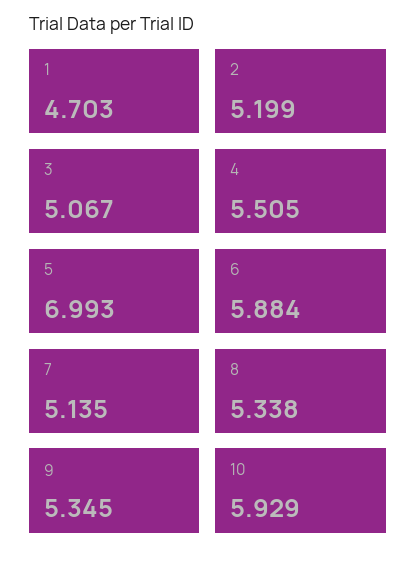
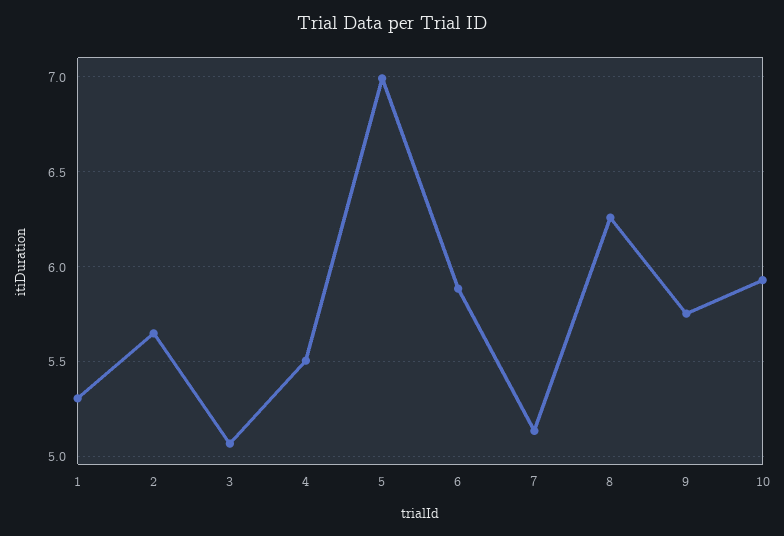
1: 4.703 -> 5.3
2: 5.199 -> 5.65
8: 5.338 -> 6.25
9: 5.345 -> 5.75

